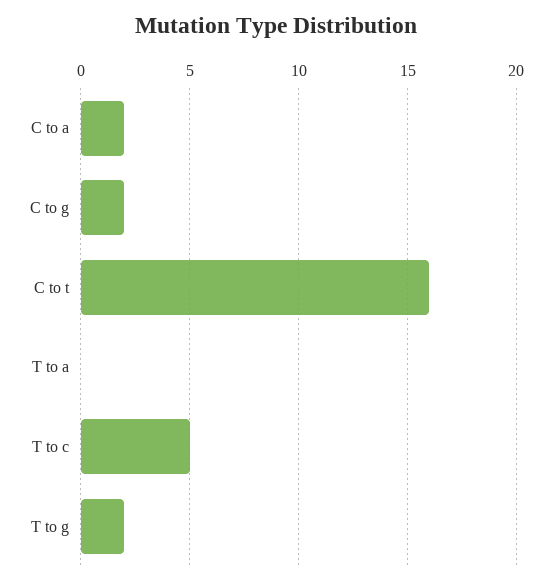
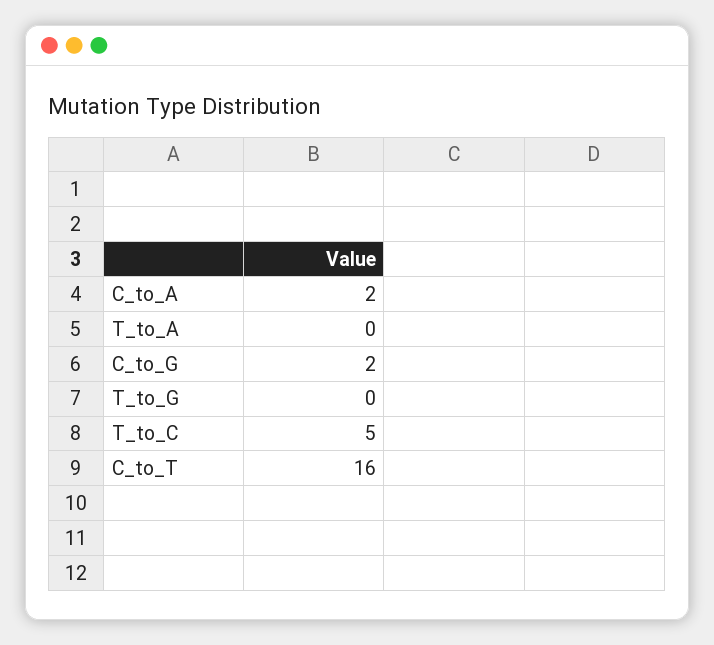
T to g: 2 -> 0

